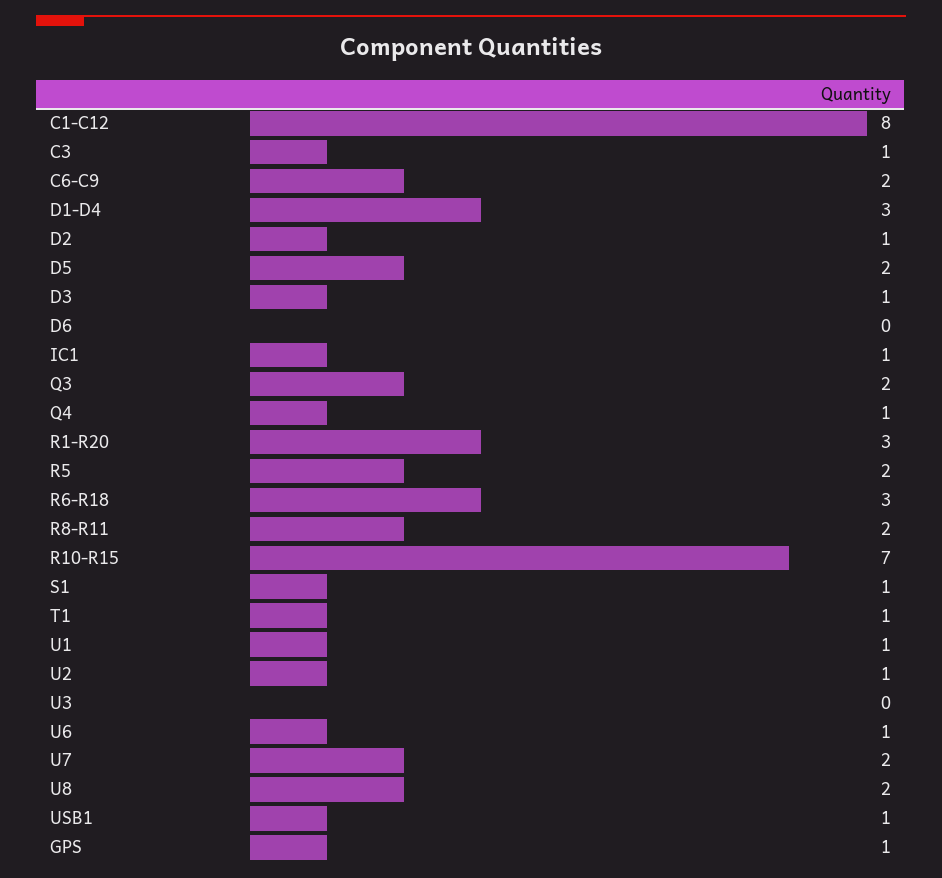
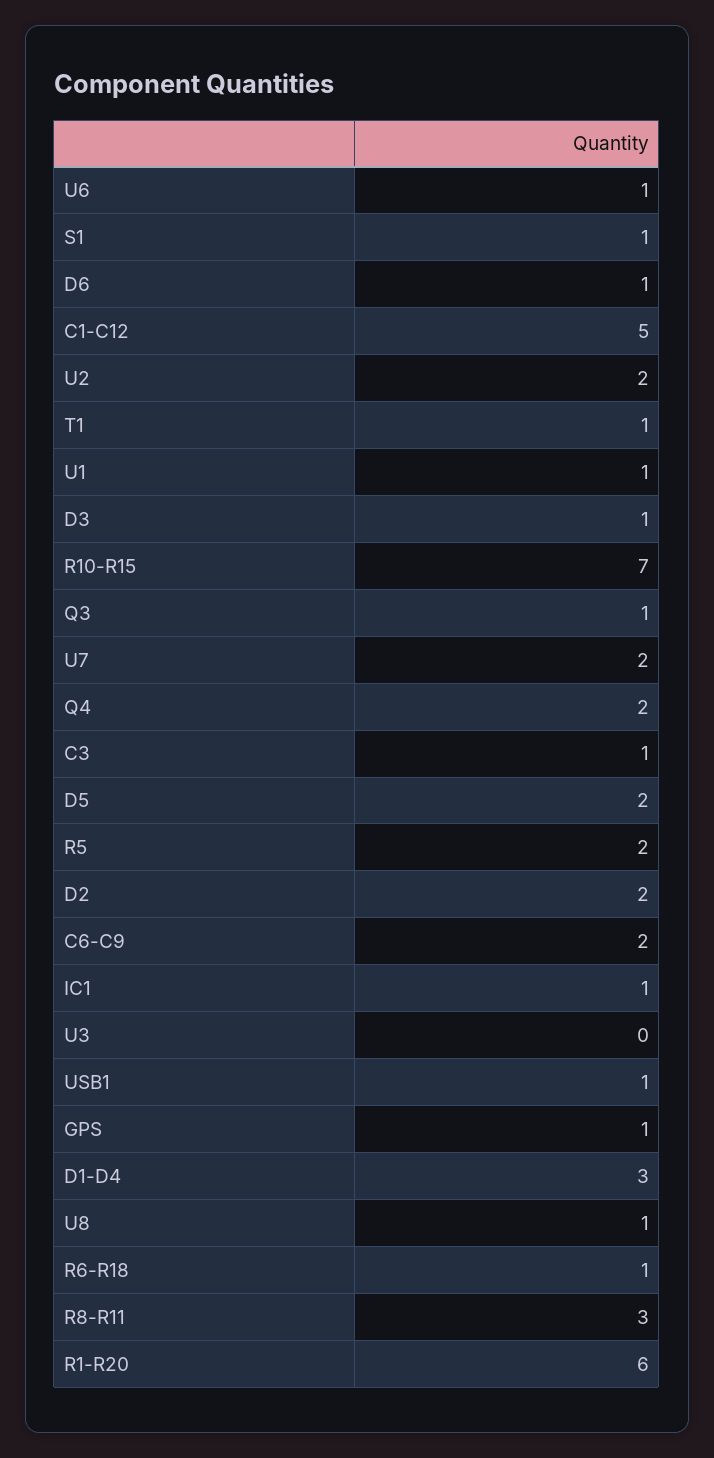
C1-C12: 8 -> 5
D2: 1 -> 2
D6: 0 -> 1
Q3: 2 -> 1
Q4: 1 -> 2
R1-R20: 3 -> 6
R6-R18: 3 -> 1
R8-R11: 2 -> 3
U2: 1 -> 2
U8: 2 -> 1

